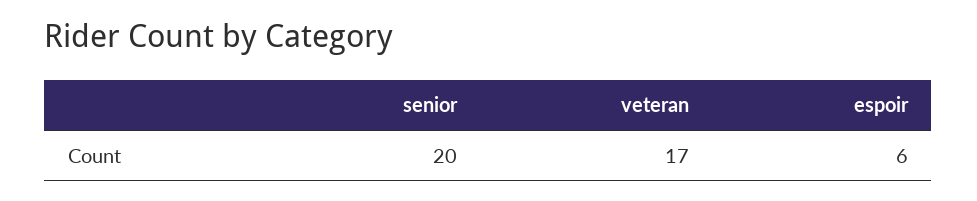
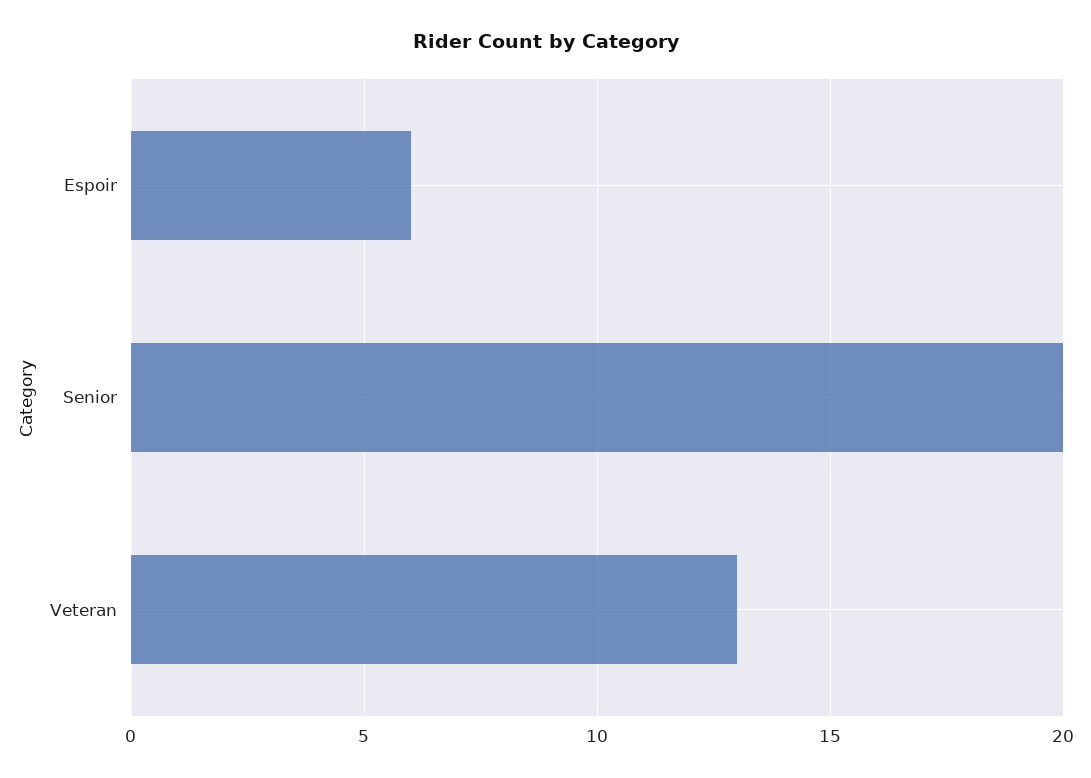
veteran: 17 -> 13

